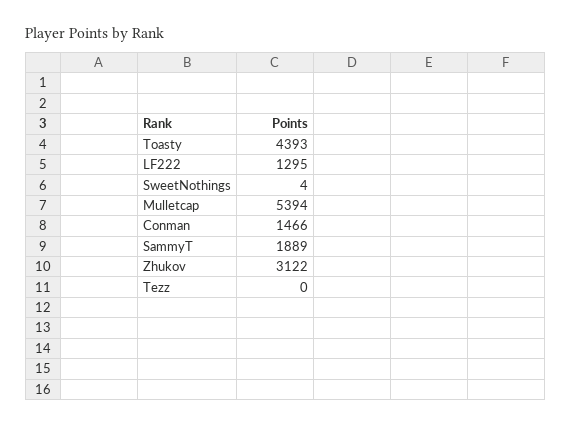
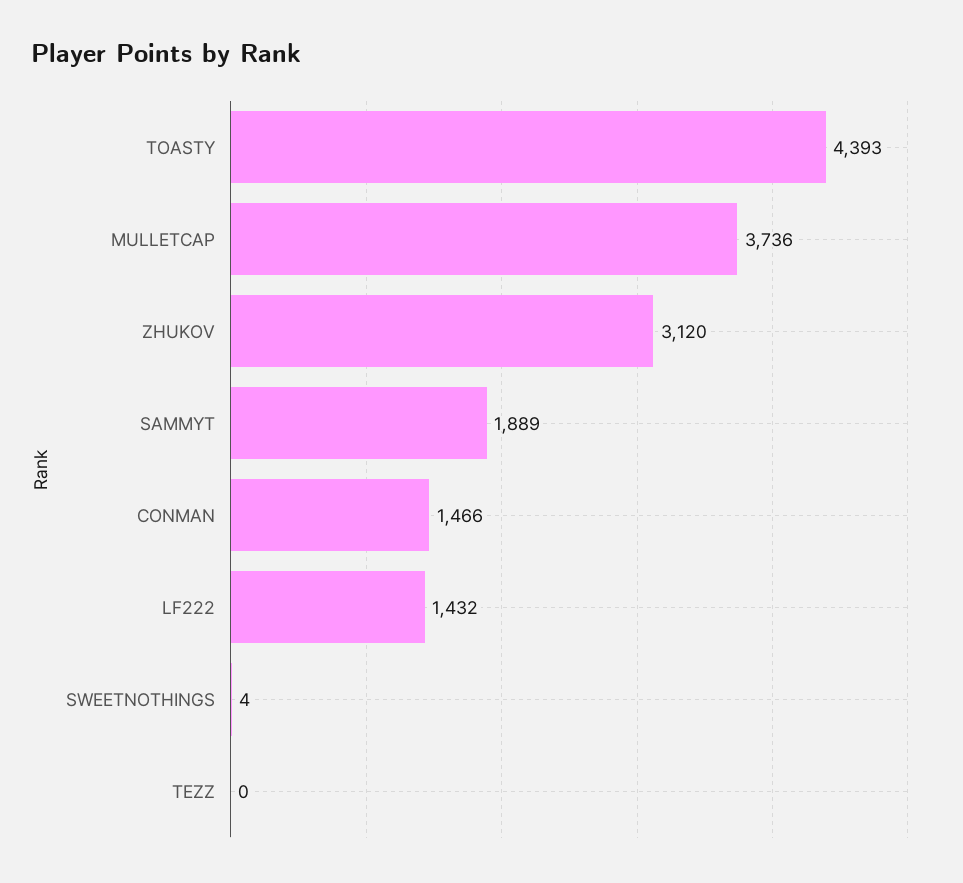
LF222: 1295 -> 1432
Mulletcap: 5394 -> 3736
Zhukov: 3122 -> 3120

